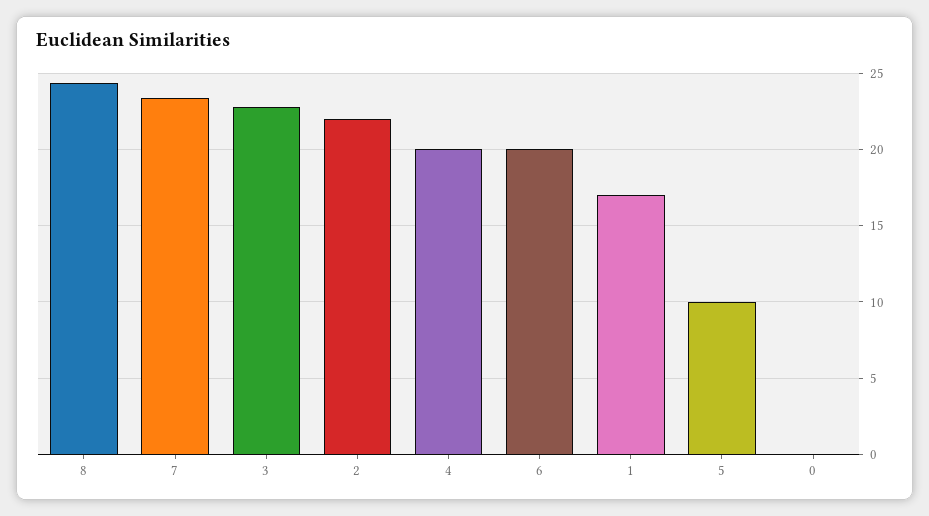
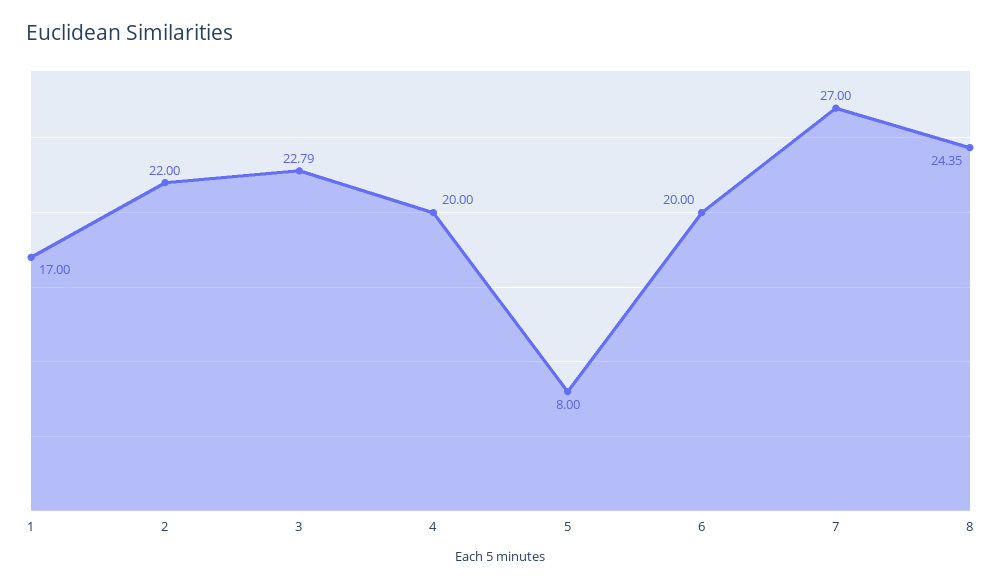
7: 23.5 -> 27
5: 10 -> 8
0: 0 -> none

